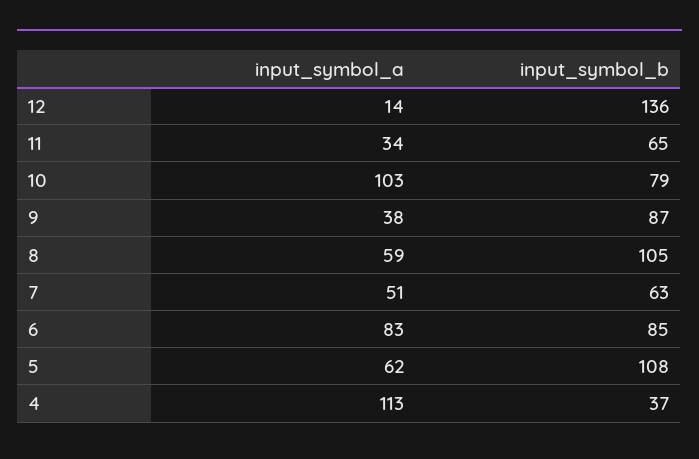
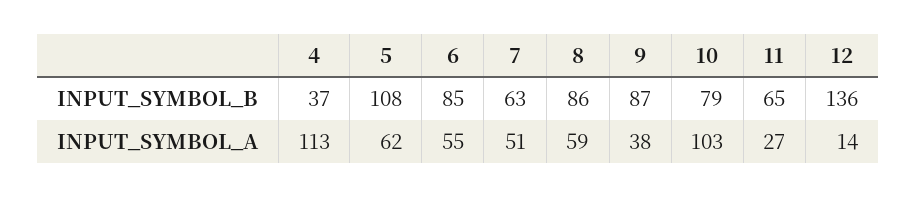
input_symbol_a, 11: 34 -> 27
input_symbol_b, 8: 105 -> 86
input_symbol_a, 6: 83 -> 55

